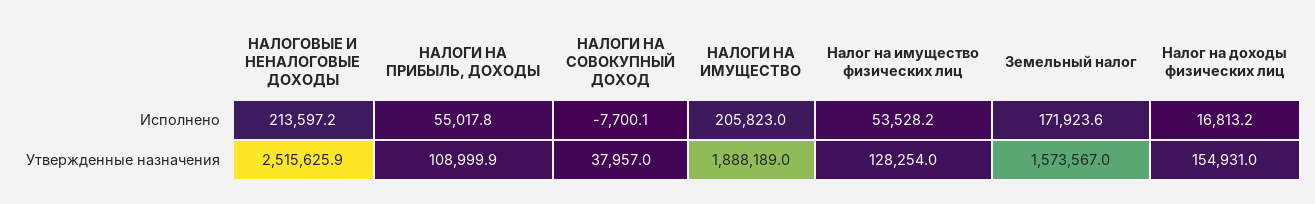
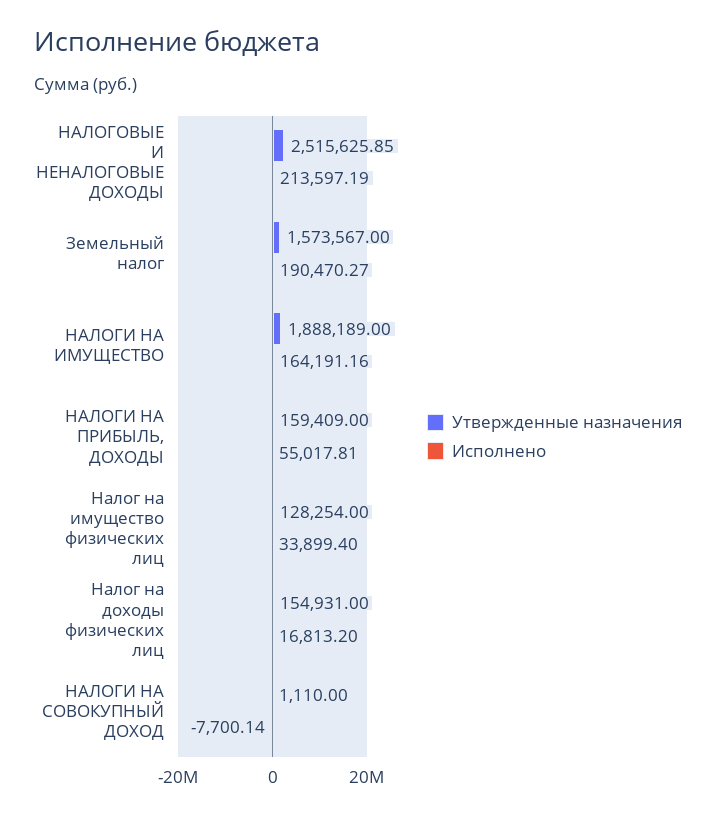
Исполнено, НАЛОГИ НА ИМУЩЕСТВО: 205823 -> 164191.16
Исполнено, Налог на имущество физических лиц: 53528.2 -> 33899.4
Исполнено, Земельный налог: 171923.6 -> 190470.27
Утвержденные назначения, НАЛОГИ НА ПРИБЫЛЬ, ДОХОДЫ: 108999.9 -> 159409
Утвержденные назначения, НАЛОГИ НА СОВОКУПНЫЙ ДОХОД: 37957 -> 1110

